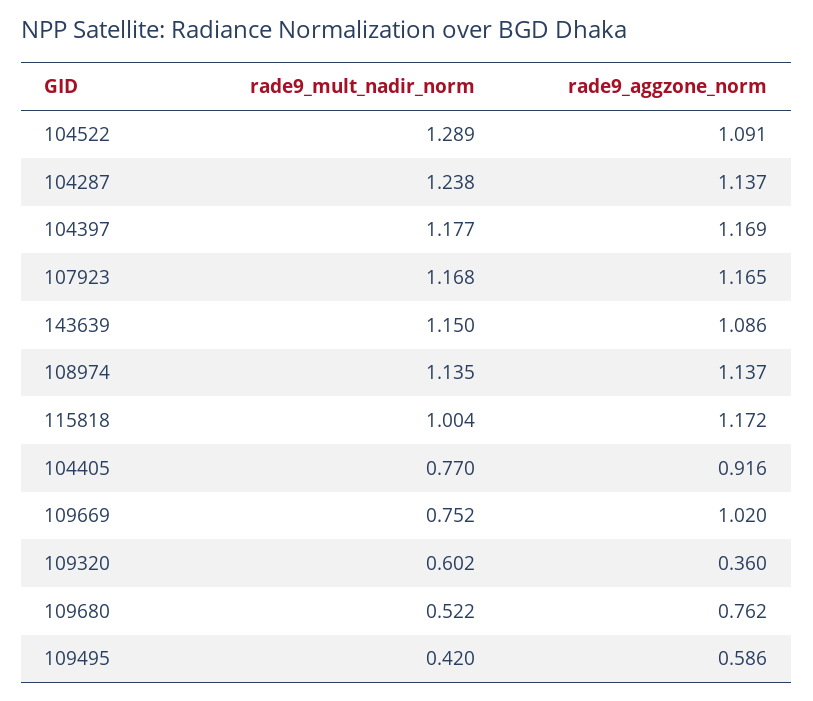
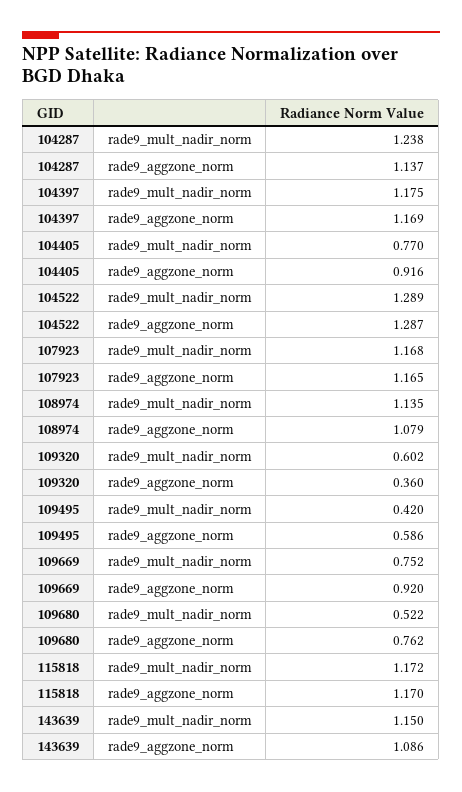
rade9_aggzone_norm, 104522: 1.091 -> 1.287
rade9_mult_nadir_norm, 104397: 1.177 -> 1.175
rade9_aggzone_norm, 108974: 1.137 -> 1.079
rade9_mult_nadir_norm, 115818: 1.004 -> 1.172
rade9_aggzone_norm, 115818: 1.172 -> 1.17
rade9_aggzone_norm, 109669: 1.02 -> 0.92

